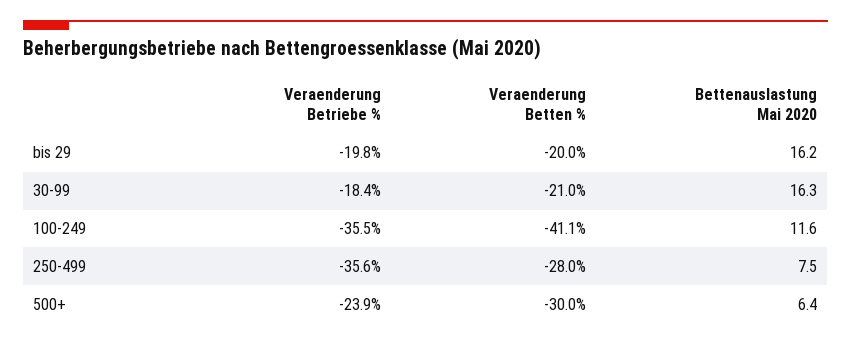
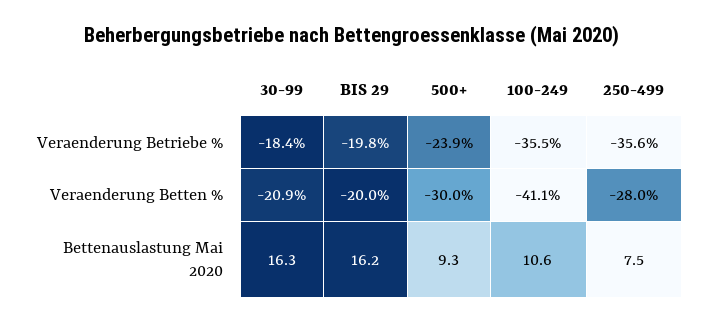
Veraenderung Betten %, 30-99: -21 -> -20.9
Bettenauslastung Mai 2020, 100-249: 11.6 -> 10.6
Bettenauslastung Mai 2020, 500+: 6.4 -> 9.3

